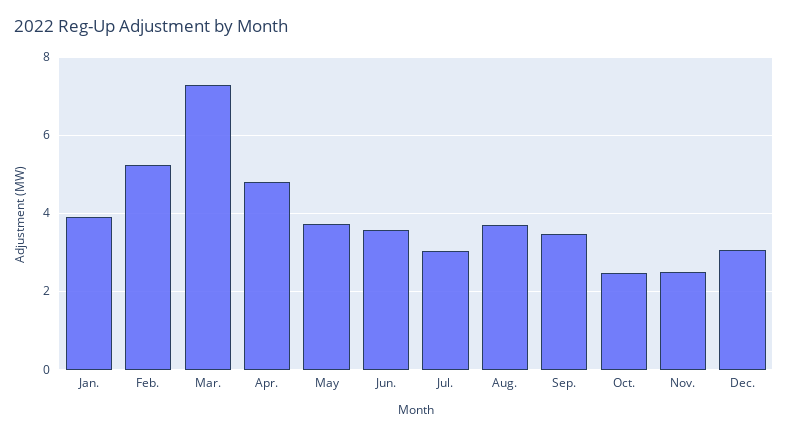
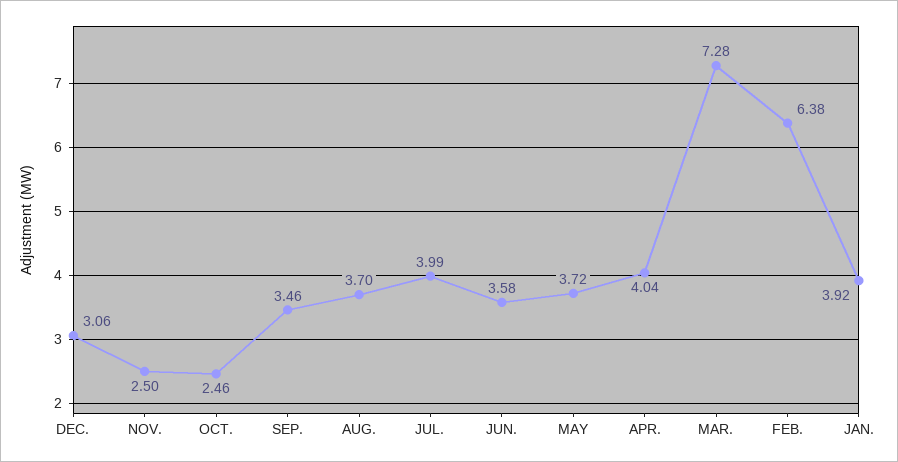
Feb.: 5.2 -> 6.38
Apr.: 4.8 -> 4.04
Jul.: 3 -> 3.99

